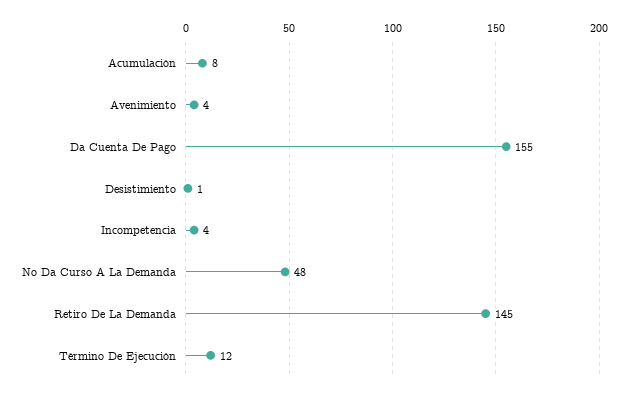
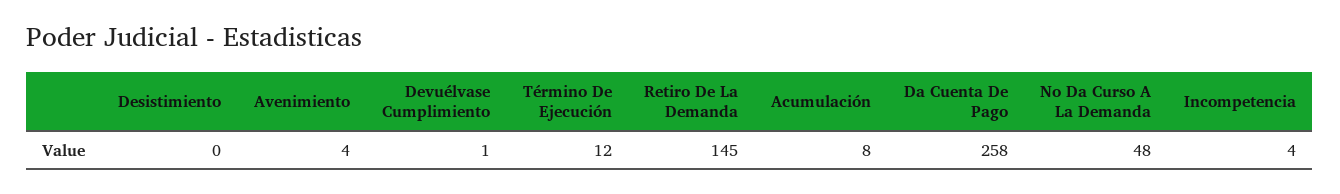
Da Cuenta De Pago: 155 -> 258
Desistimiento: 1 -> 0
Devuélvase Cumplimiento: none -> 1

